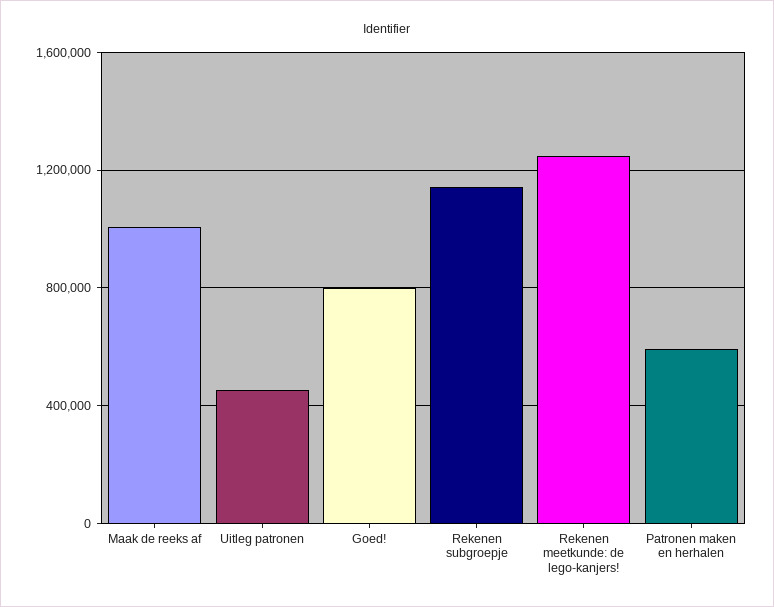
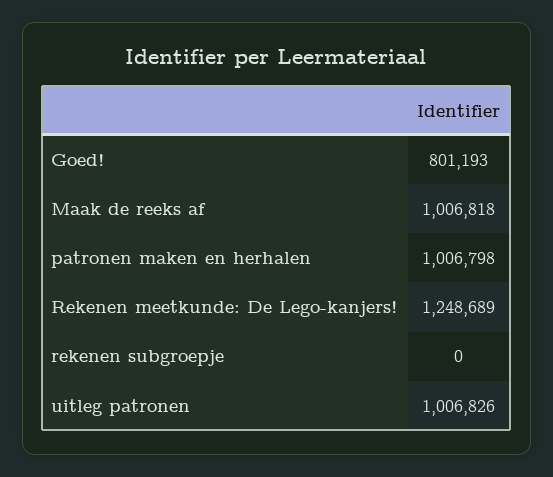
Uitleg patronen: 450000 -> 1006826
Rekenen subgroepje: 1150000 -> 0
Patronen maken en herhalen: 600000 -> 1006798

